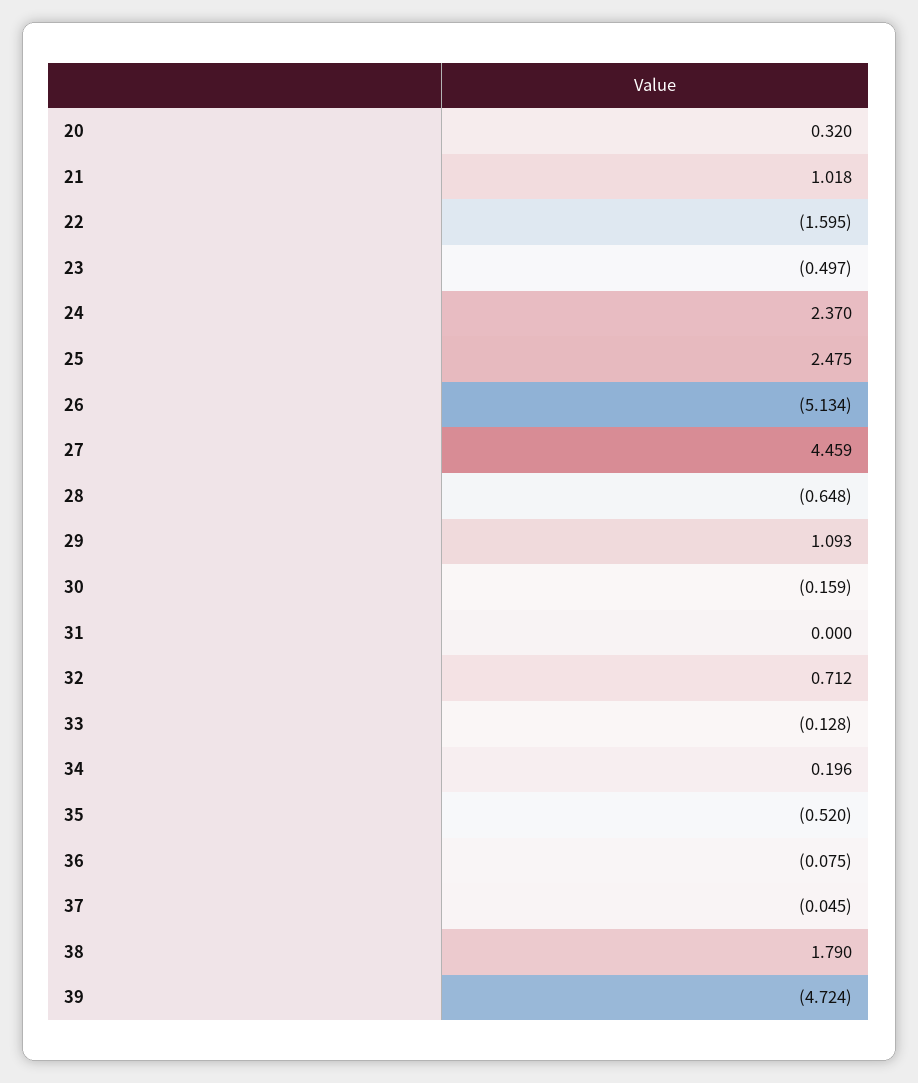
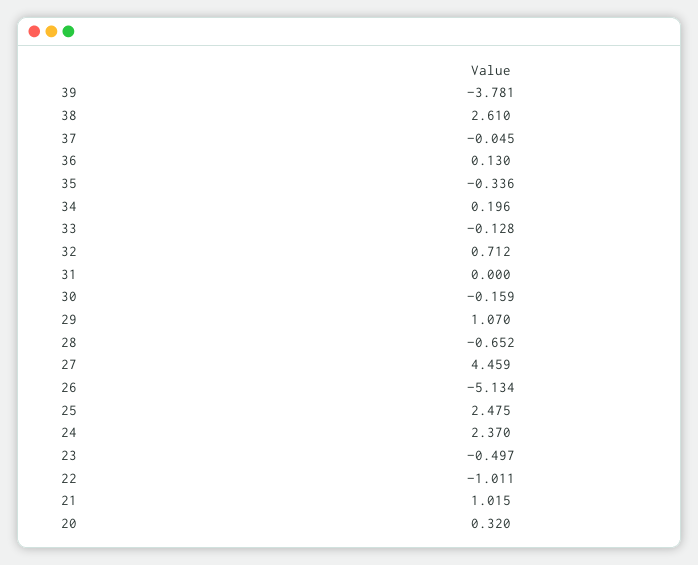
21: 1.018 -> 1.015
22: -1.595 -> -1.011
28: -0.648 -> -0.652
29: 1.093 -> 1.07
35: -0.52 -> -0.336
36: -0.075 -> 0.13
38: 1.79 -> 2.61
39: -4.724 -> -3.781

